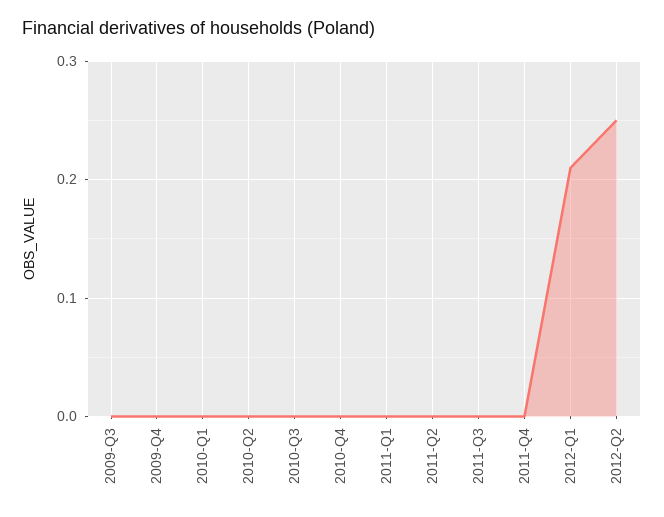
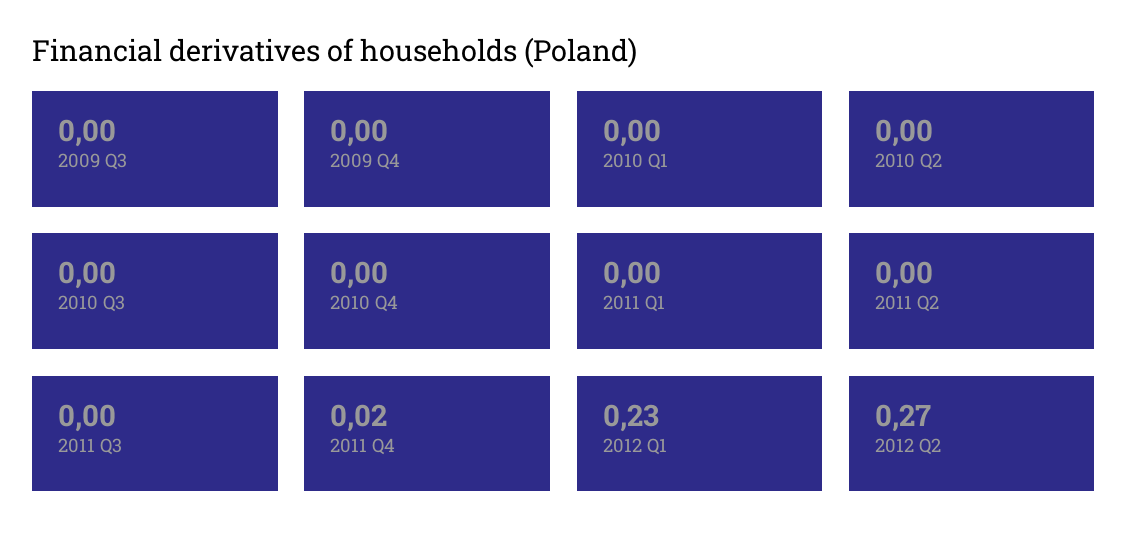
2011-Q4: 0 -> 0.02
2012-Q1: 0.21 -> 0.23
2012-Q2: 0.25 -> 0.27

